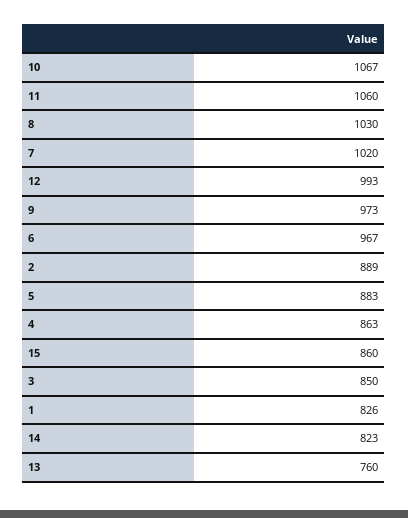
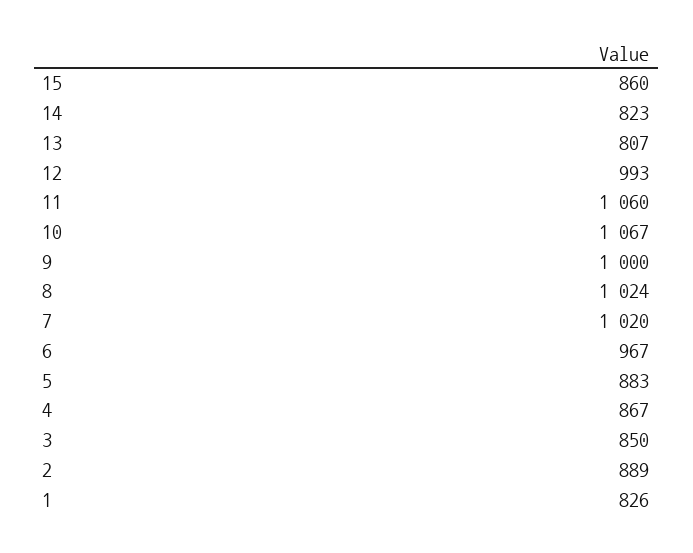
8: 1030 -> 1024
9: 973 -> 1000
4: 863 -> 867
13: 760 -> 807

